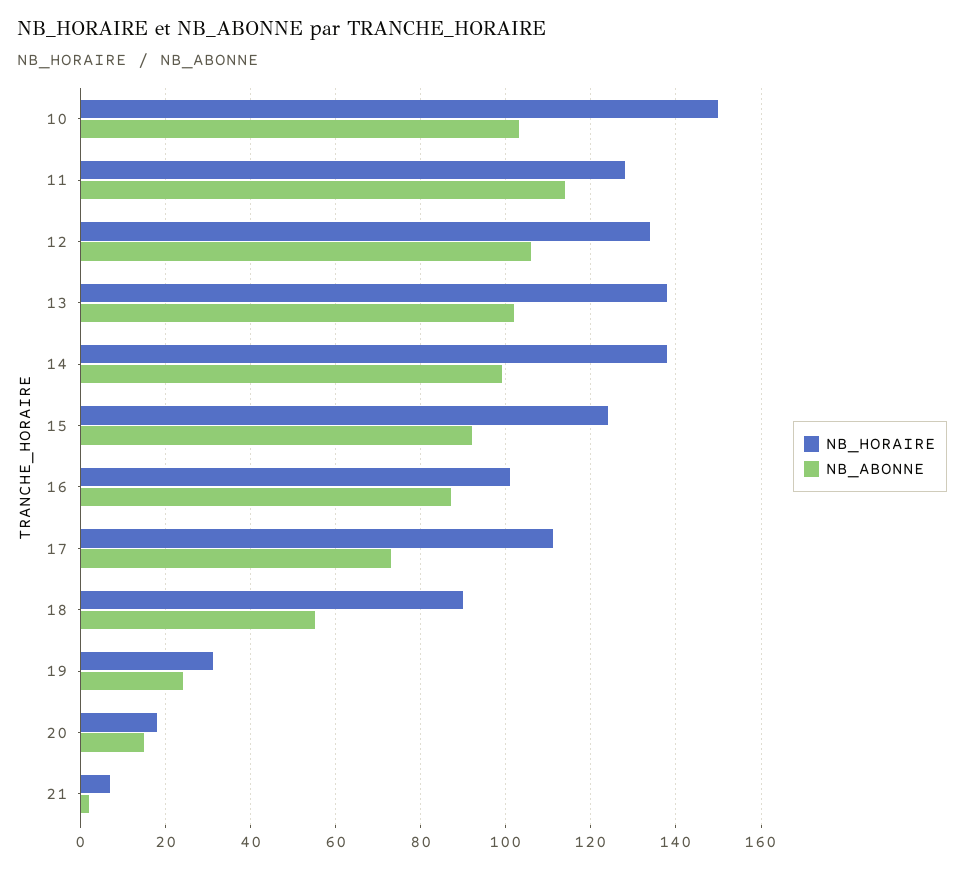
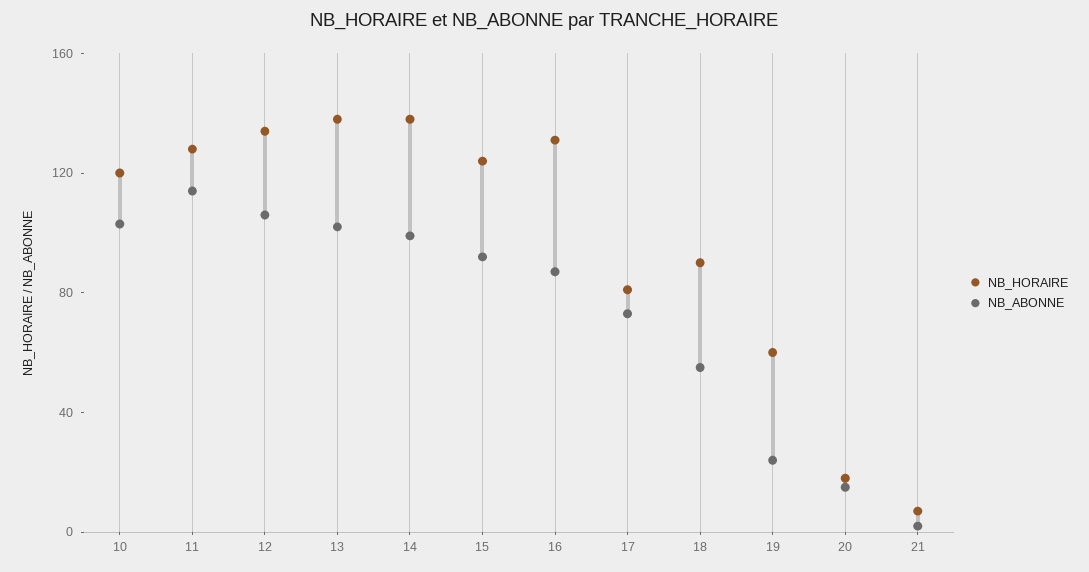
NB_HORAIRE, 10: 150 -> 120
NB_HORAIRE, 16: 100 -> 130
NB_HORAIRE, 17: 110 -> 80
NB_HORAIRE, 19: 30 -> 60

